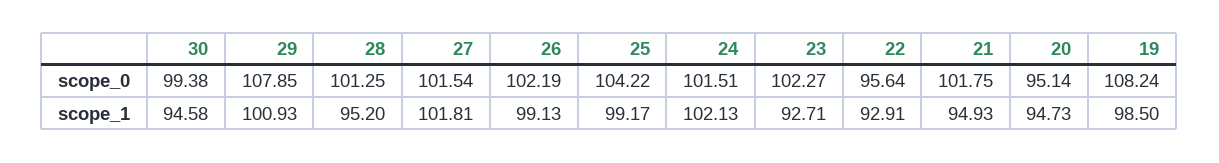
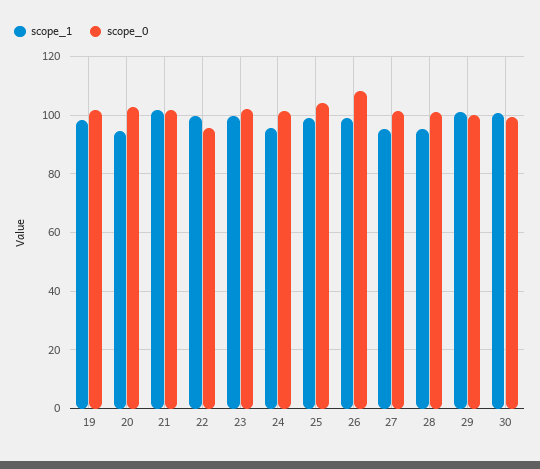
scope_0, 29: 107.85 -> 100
scope_0, 26: 102.19 -> 107.5
scope_0, 20: 95.14 -> 102.5
scope_0, 19: 108.24 -> 102.5
scope_1, 30: 94.58 -> 100
scope_1, 27: 101.81 -> 95
scope_1, 24: 102.13 -> 95
scope_1, 23: 92.71 -> 100
scope_1, 22: 92.91 -> 100
scope_1, 21: 94.93 -> 102.5

